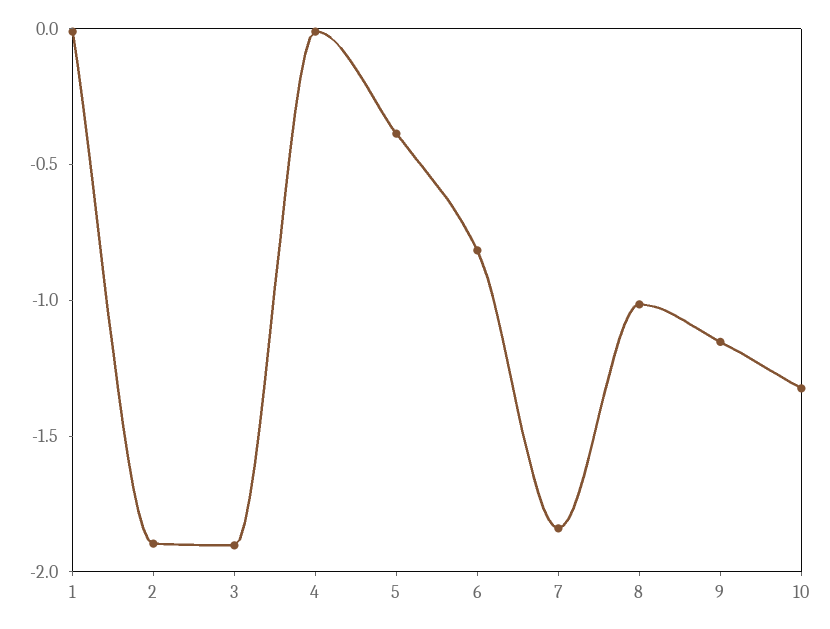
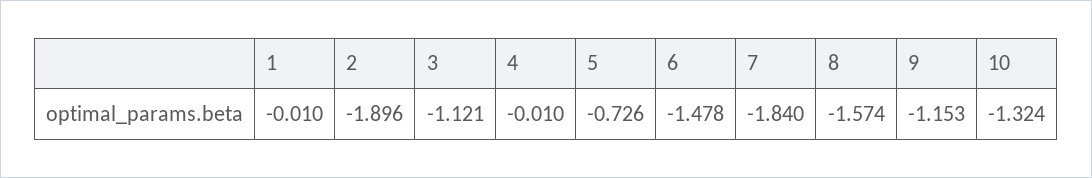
3: -1.9 -> -1.121
5: -0.4 -> -0.726
6: -0.8 -> -1.478
8: -1 -> -1.574

